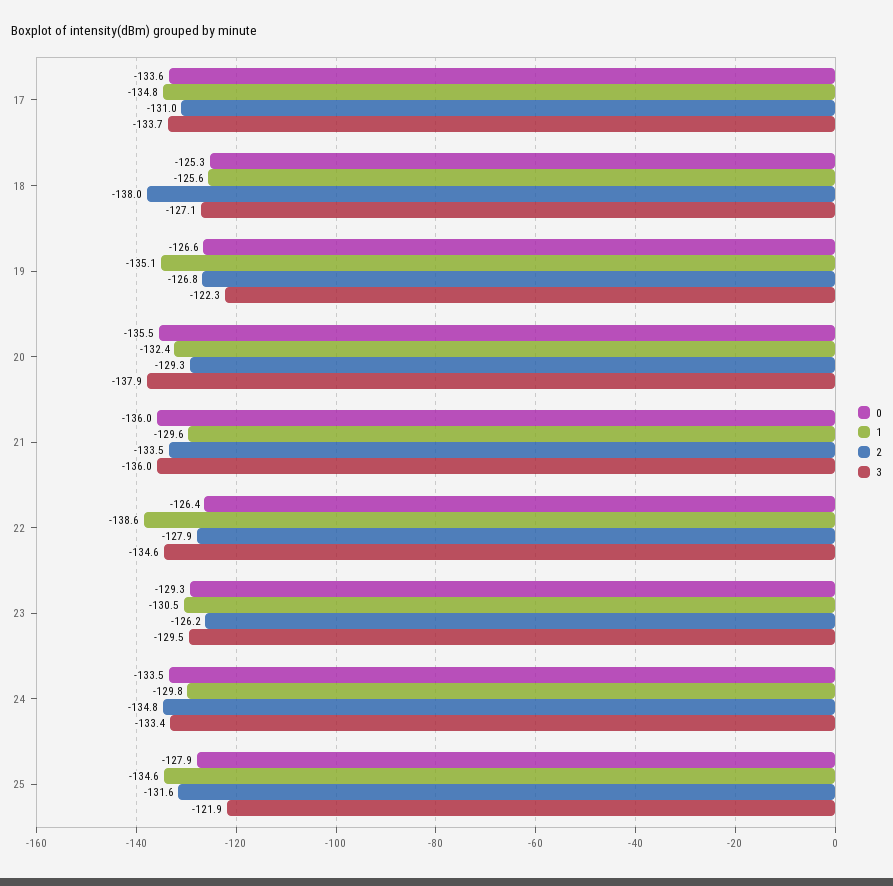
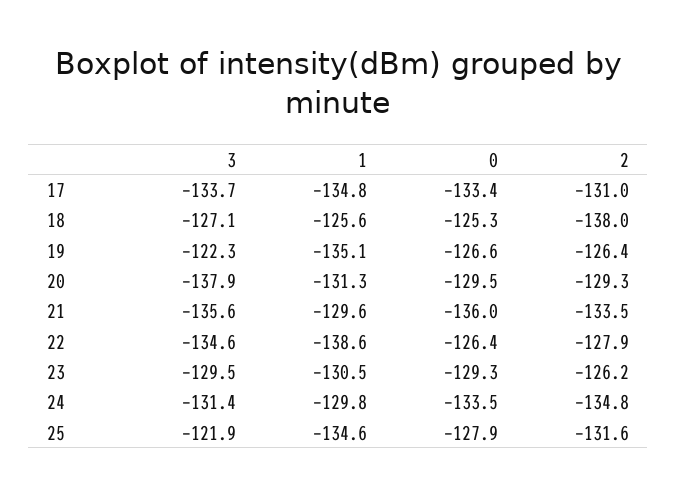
0, 17: -133.6 -> -133.4
2, 19: -126.8 -> -126.4
0, 20: -135.5 -> -129.5
1, 20: -132.4 -> -131.3
3, 21: -136 -> -135.6
3, 24: -133.4 -> -131.4

